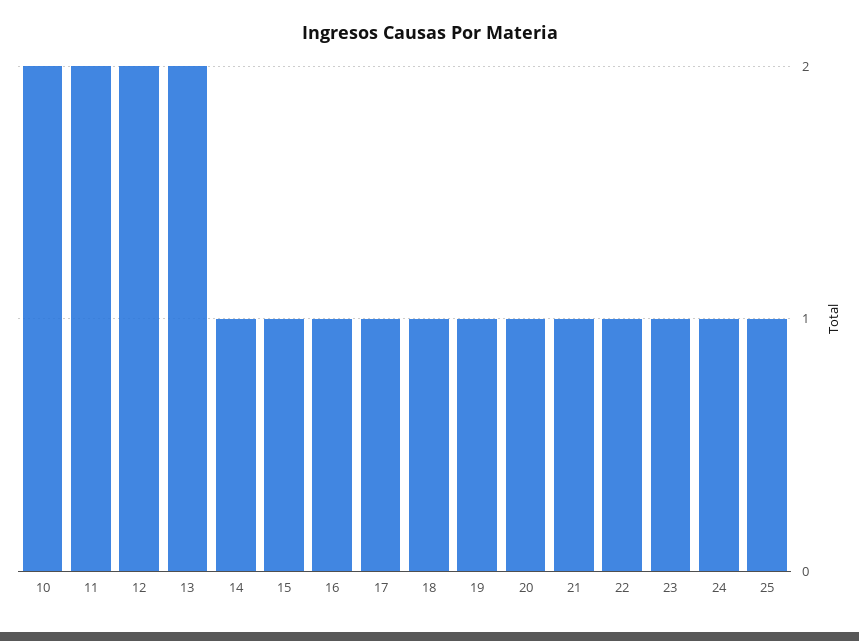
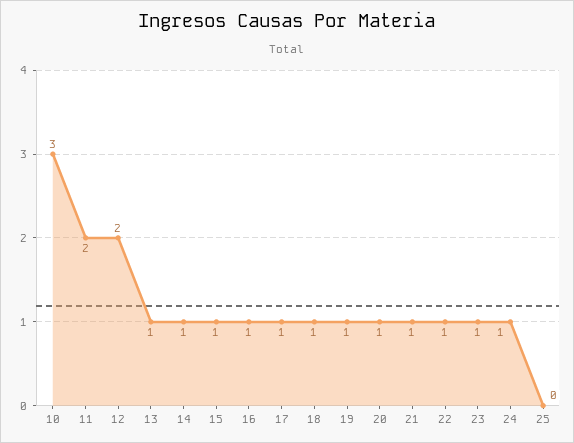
10: 2 -> 3
13: 2 -> 1
25: 1 -> 0

